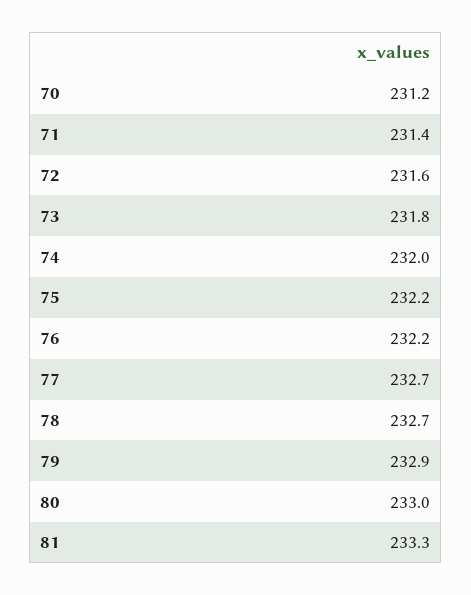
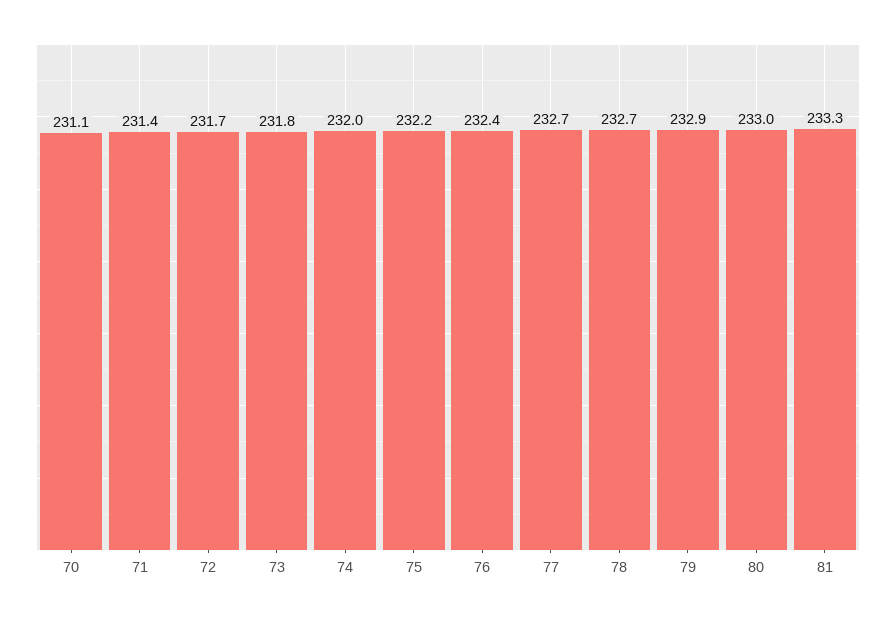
70: 231.2 -> 231.1
72: 231.6 -> 231.7
76: 232.2 -> 232.4

